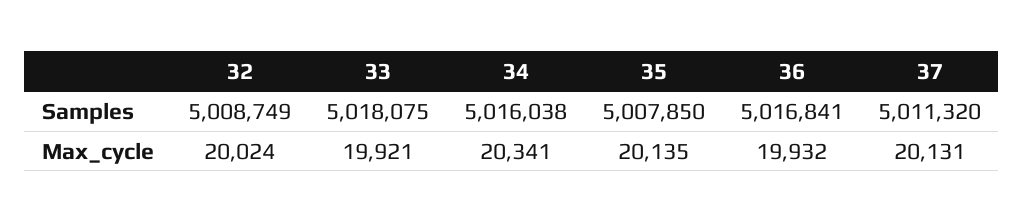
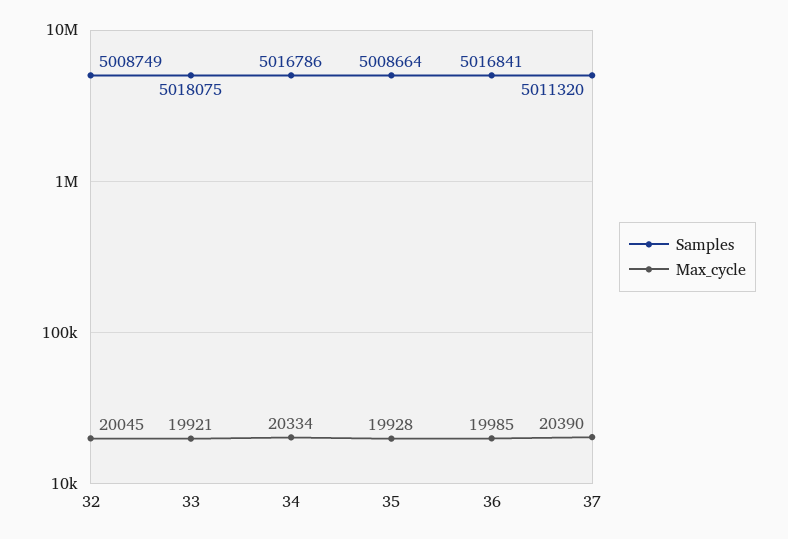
Samples, 34: 5016038 -> 5016786
Samples, 35: 5007850 -> 5008664
Max_cycle, 32: 20024 -> 20045
Max_cycle, 34: 20341 -> 20334
Max_cycle, 35: 20135 -> 19928
Max_cycle, 36: 19932 -> 19985
Max_cycle, 37: 20131 -> 20390

